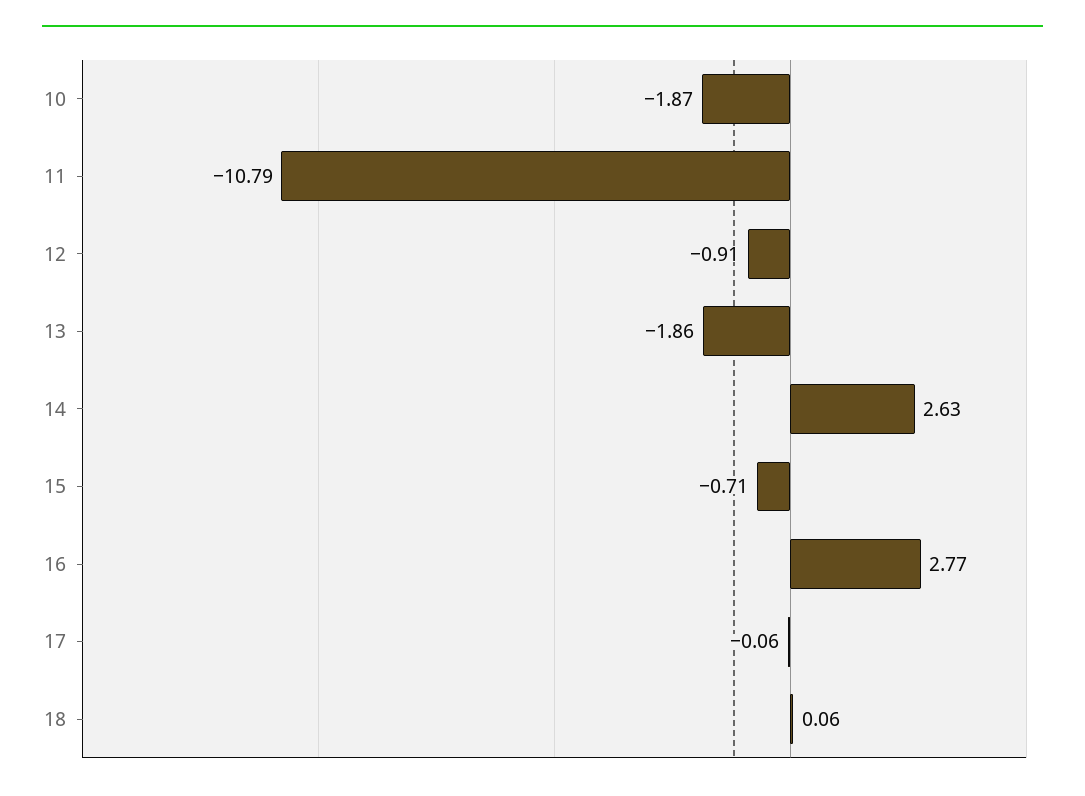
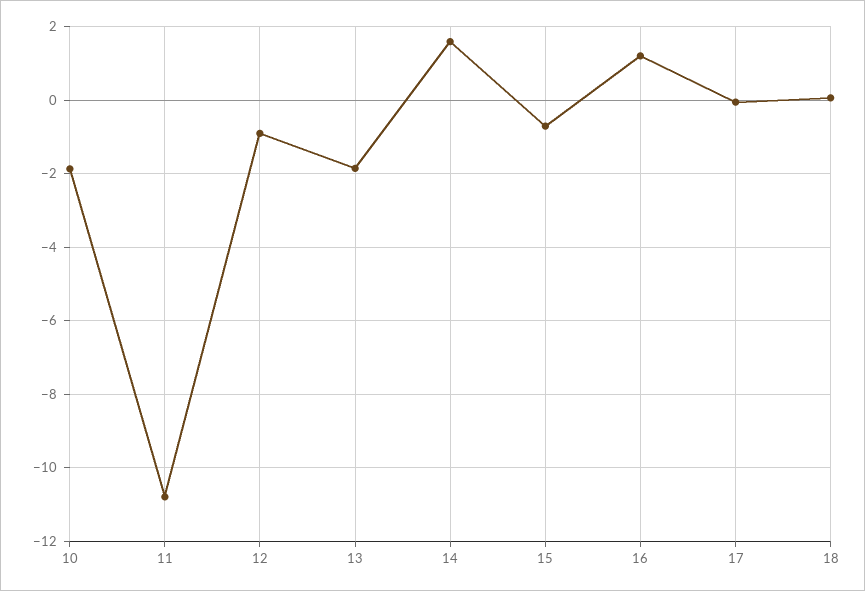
14: 2.63 -> 1.6
16: 2.77 -> 1.2

